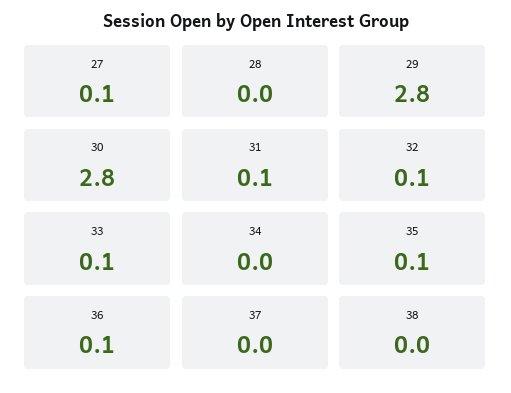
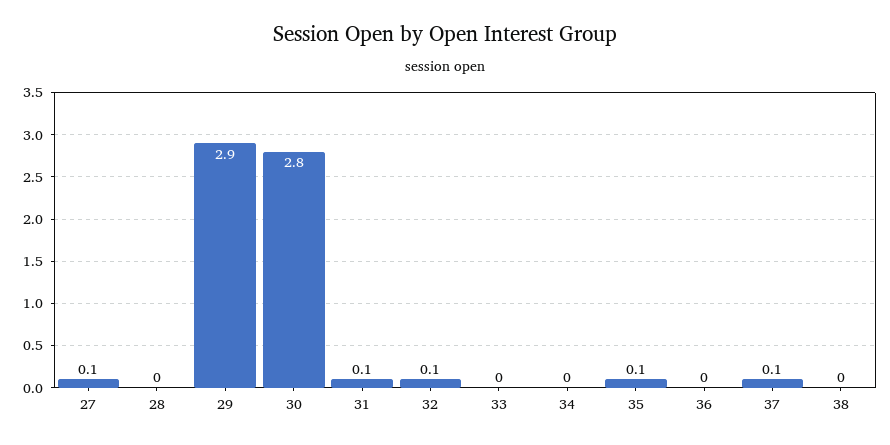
29: 2.8 -> 2.9
33: 0.1 -> 0
36: 0.1 -> 0
37: 0 -> 0.1

